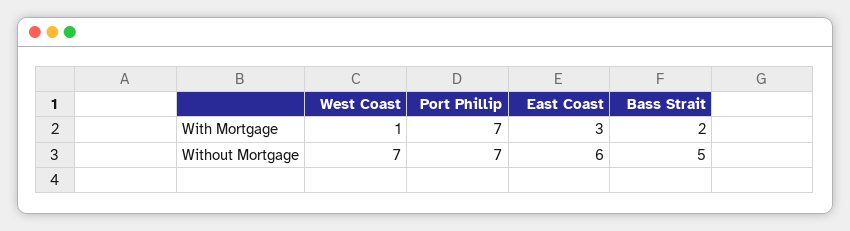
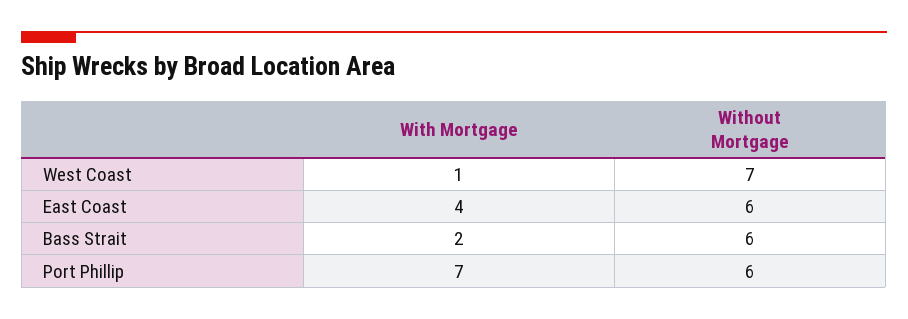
East Coast, With Mortgage: 3 -> 4
Port Phillip, Without Mortgage: 7 -> 6
Bass Strait, Without Mortgage: 5 -> 6

